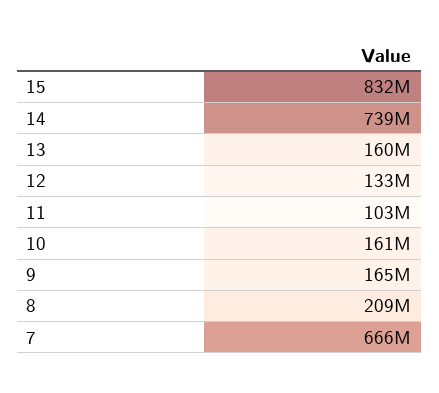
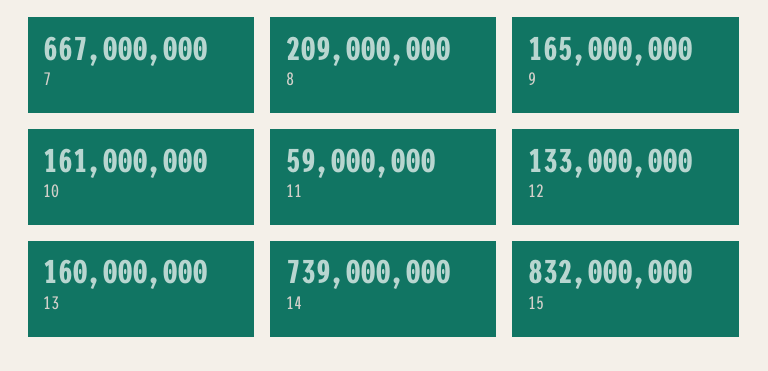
11: 103000000 -> 59000000
7: 666000000 -> 667000000

